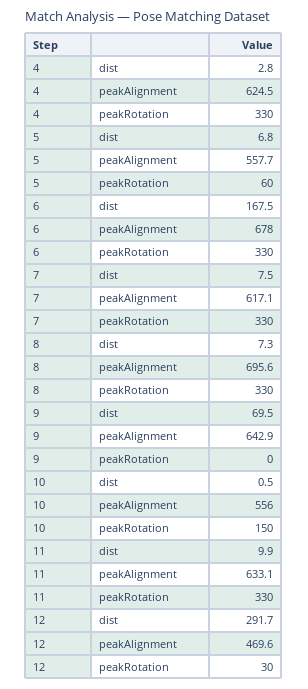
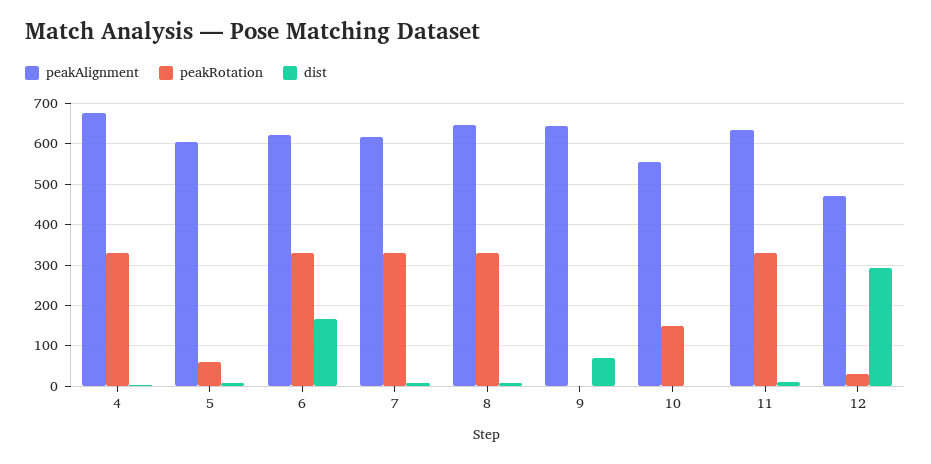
peakAlignment, 4: 624.5 -> 680
peakAlignment, 5: 557.7 -> 600
peakAlignment, 6: 678 -> 620
peakAlignment, 8: 695.6 -> 640

